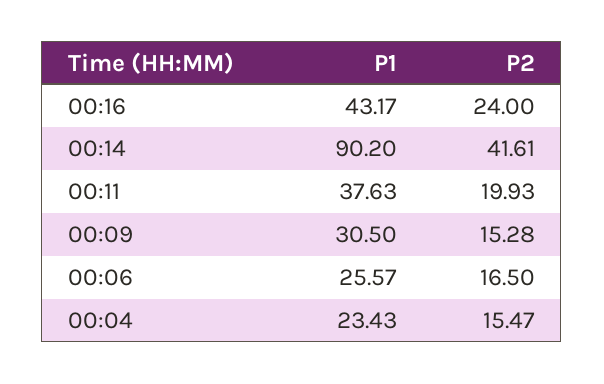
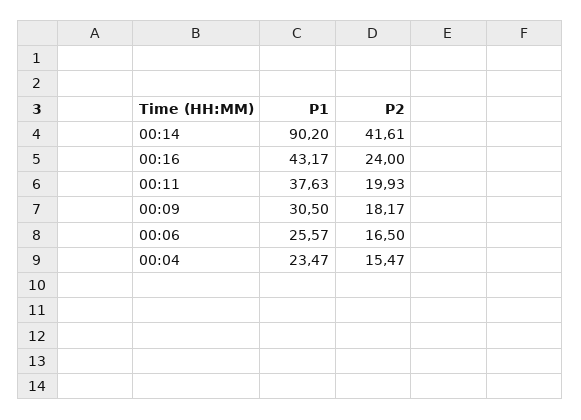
P2, 00:09: 15.28 -> 18.17
P1, 00:04: 23.43 -> 23.47

